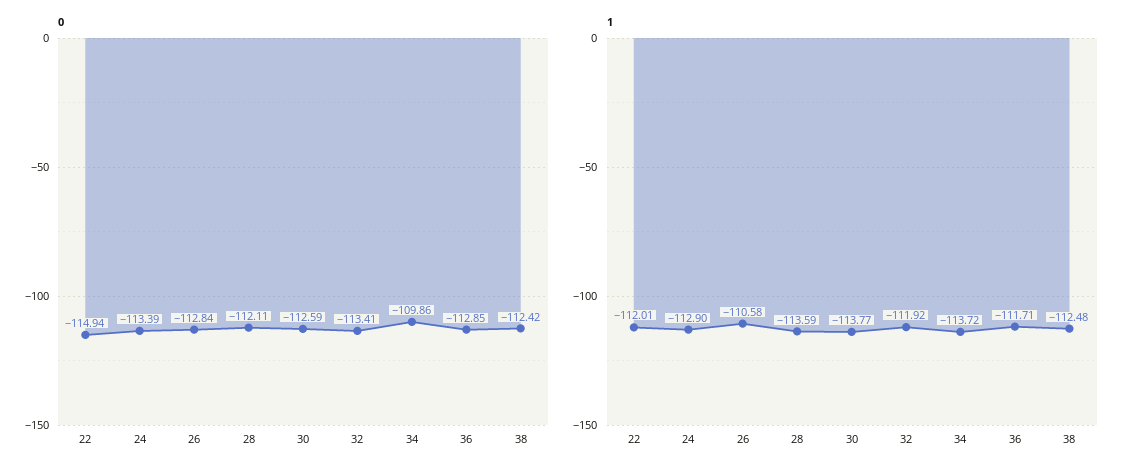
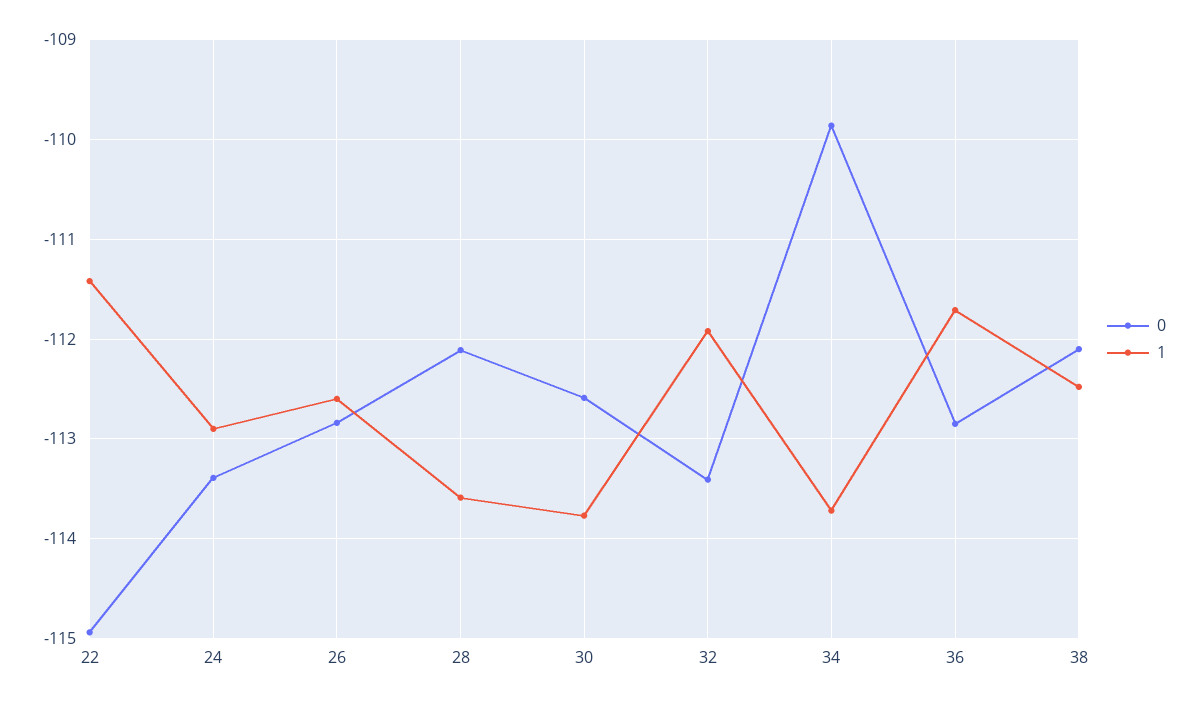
0, 38: -112.42 -> -112.1
1, 22: -112.01 -> -111.4
1, 26: -110.58 -> -112.6

